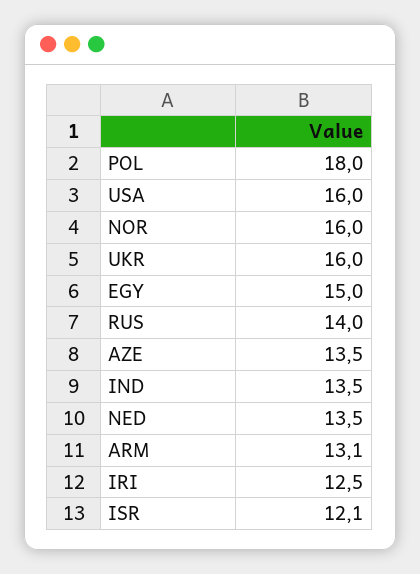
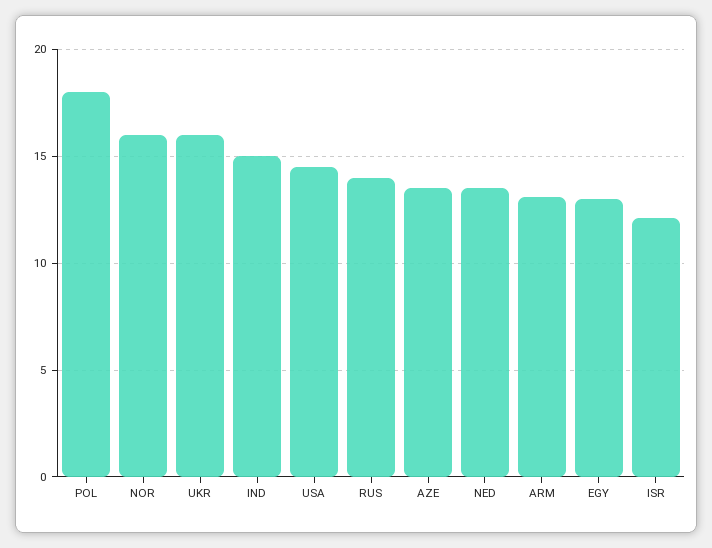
USA: 16 -> 14.5
EGY: 15 -> 13
IND: 13.5 -> 15
IRI: 12.5 -> none

